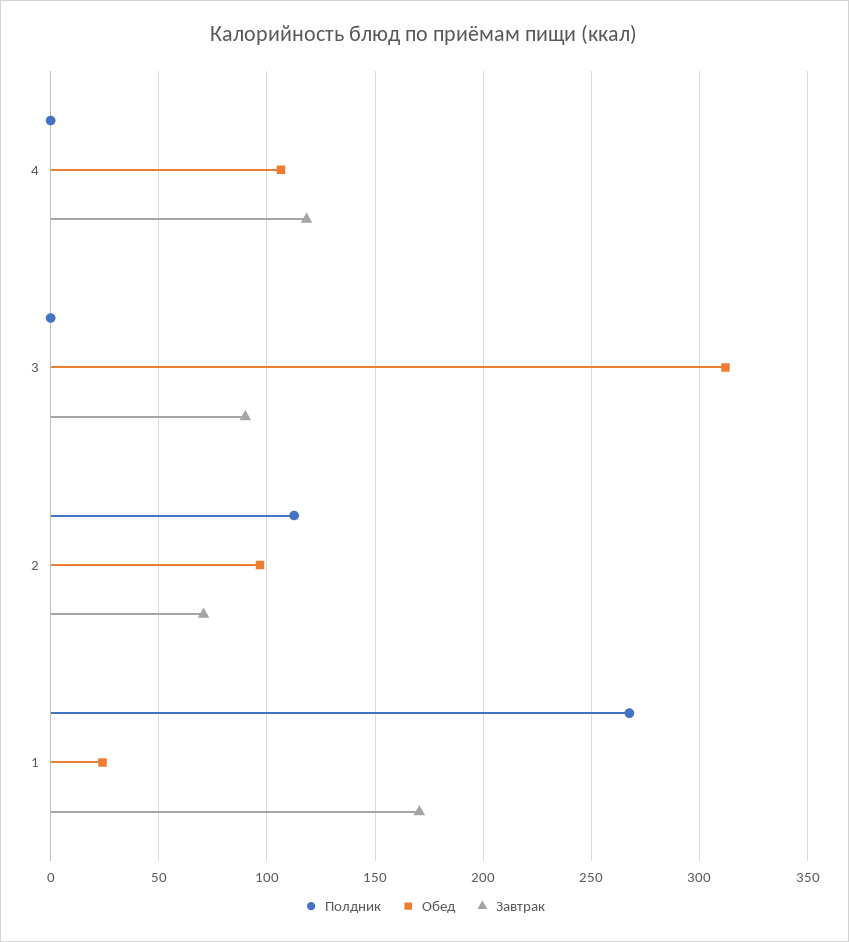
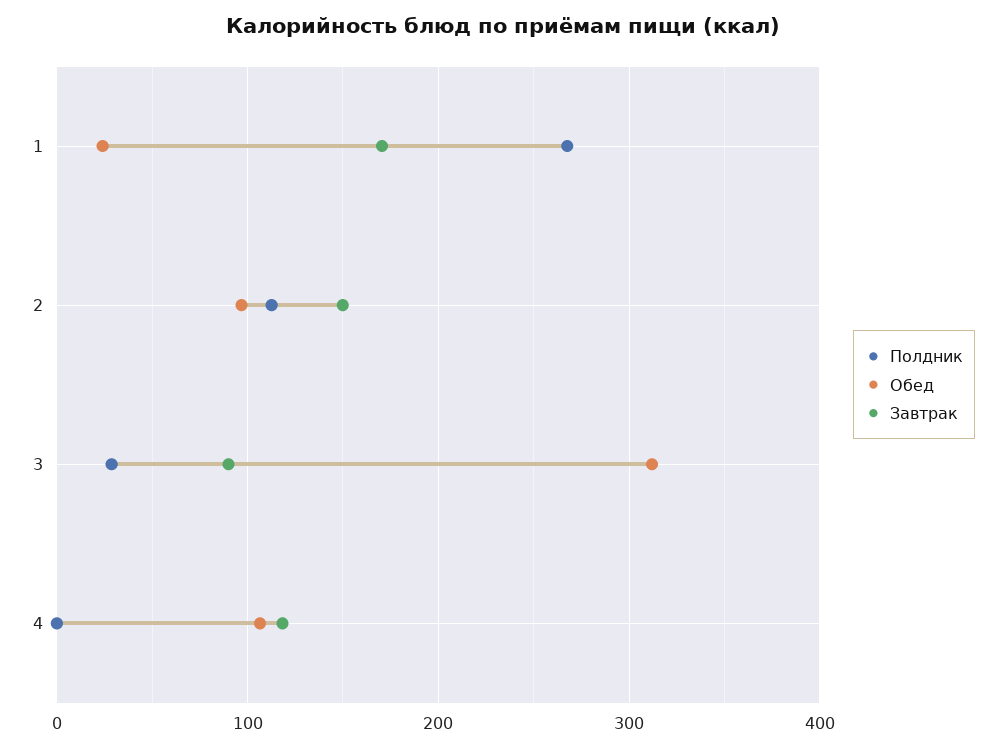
Полдник, 3: 0 -> 30
Завтрак, 2: 70 -> 150

